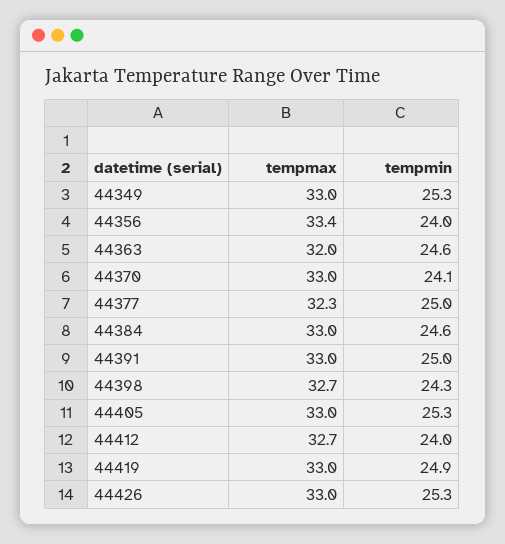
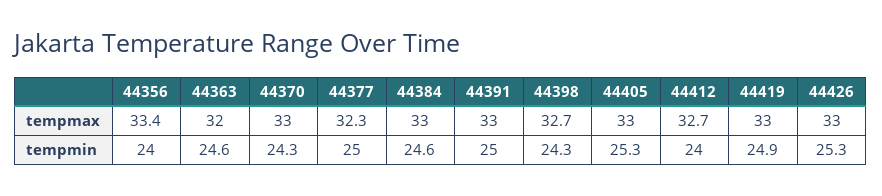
tempmax, 44349: 33 -> none
tempmin, 44349: 25.3 -> none
tempmin, 44370: 24.1 -> 24.3

